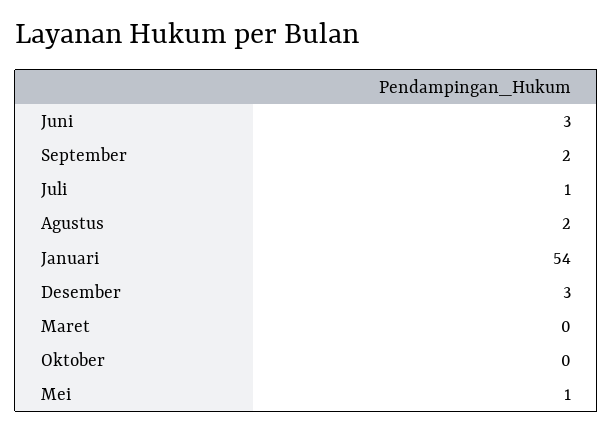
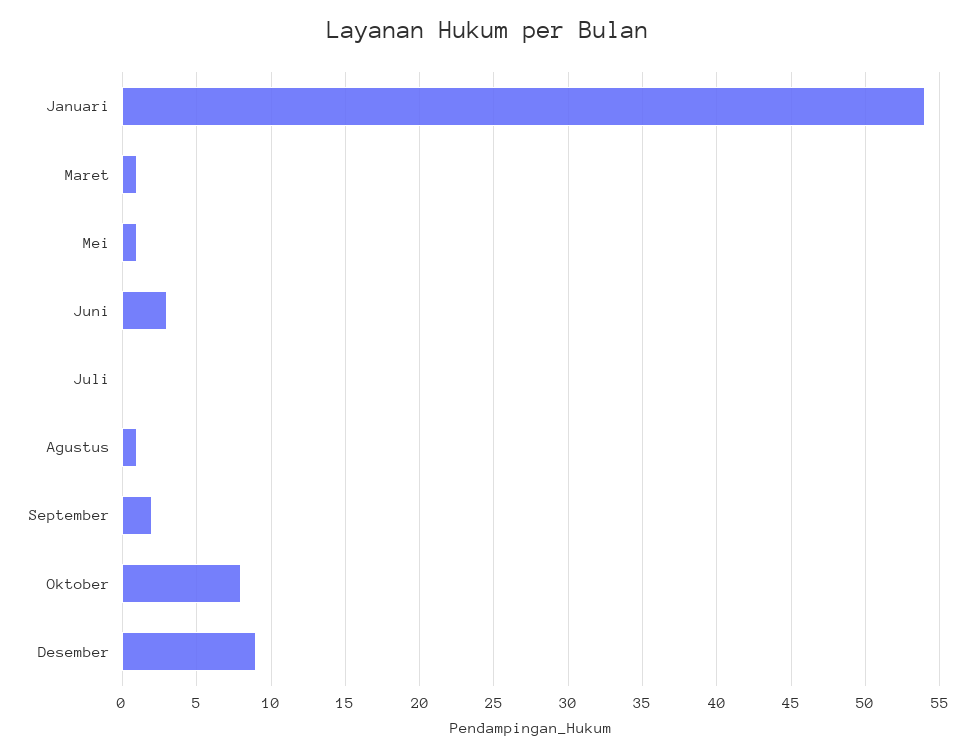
Juli: 1 -> 0
Agustus: 2 -> 1
Desember: 3 -> 9
Maret: 0 -> 1
Oktober: 0 -> 8

